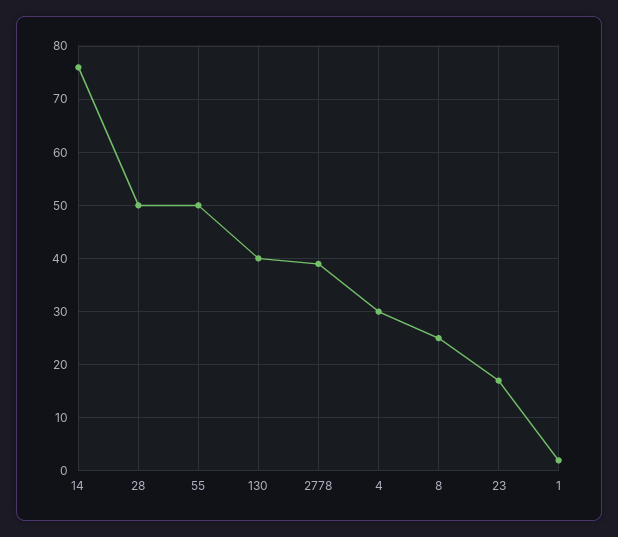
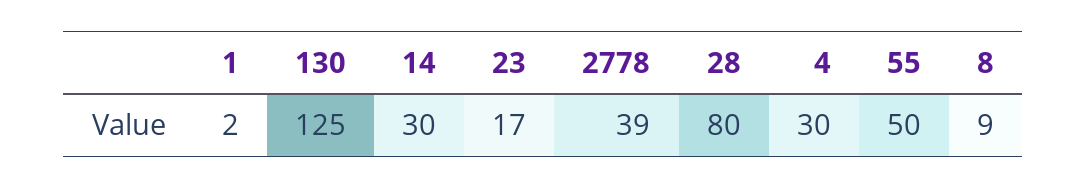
14: 75 -> 30
28: 50 -> 80
130: 40 -> 125
8: 25 -> 9

